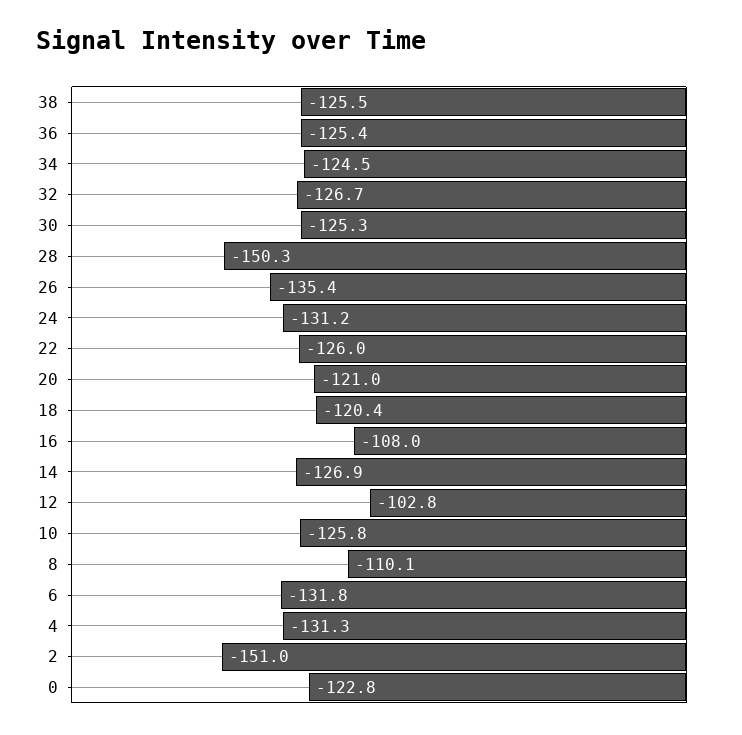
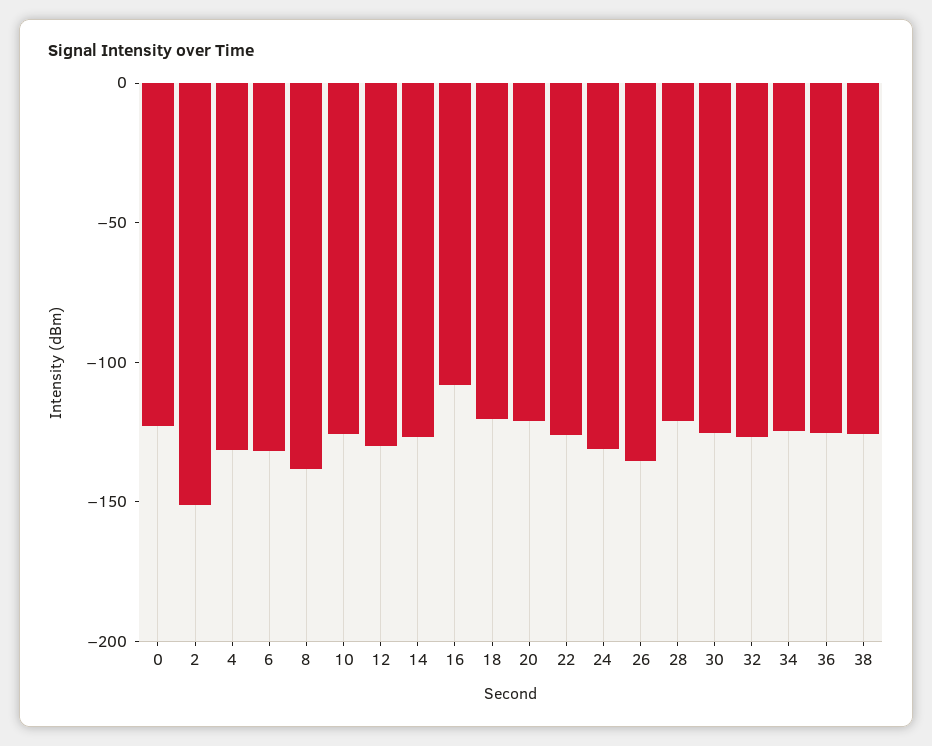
28: -150.3 -> -120
12: -102.8 -> -130
8: -110.1 -> -140

